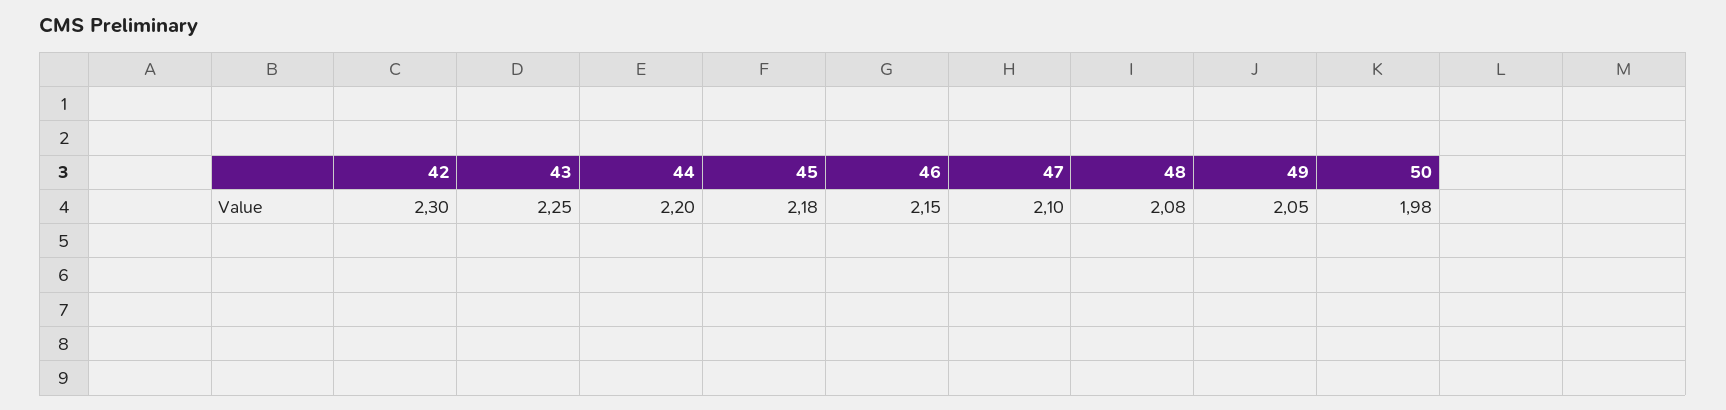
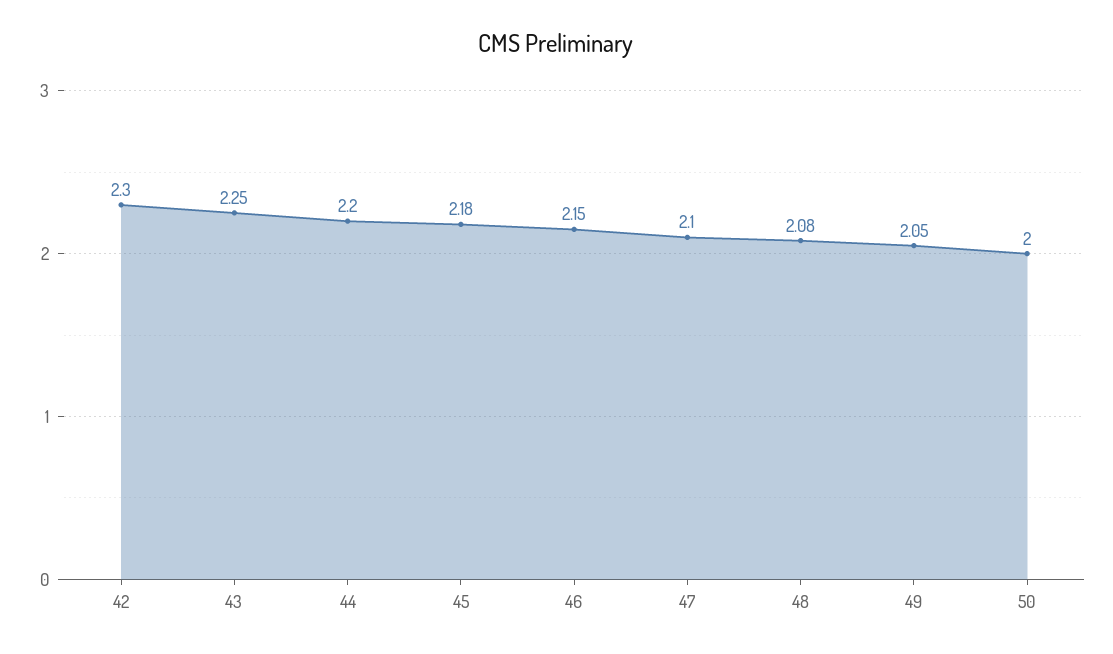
50: 1.98 -> 2

